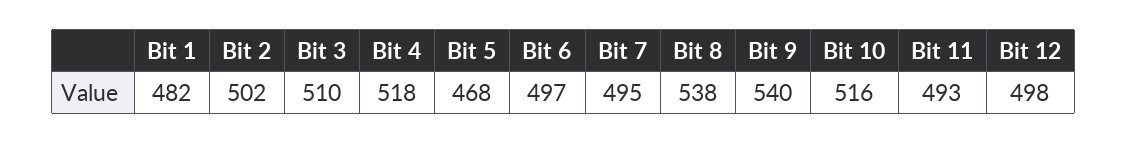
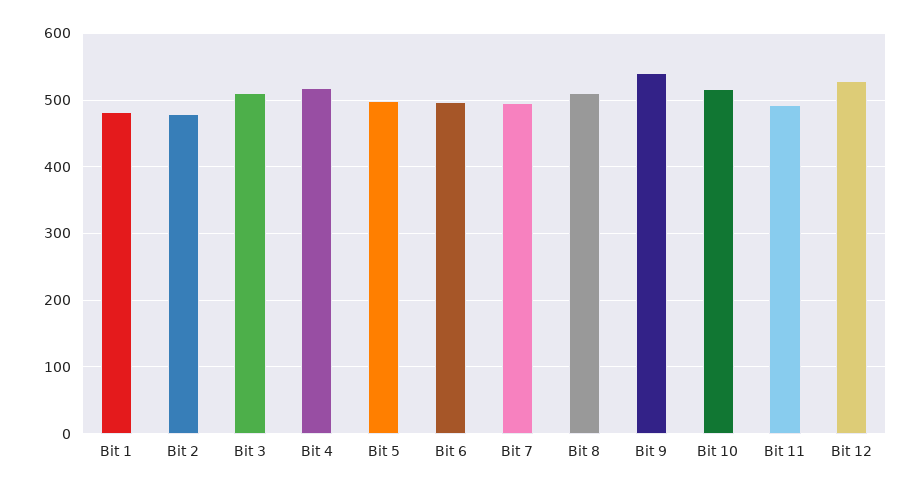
Bit 2: 502 -> 480
Bit 5: 468 -> 500
Bit 8: 538 -> 510
Bit 12: 498 -> 530

